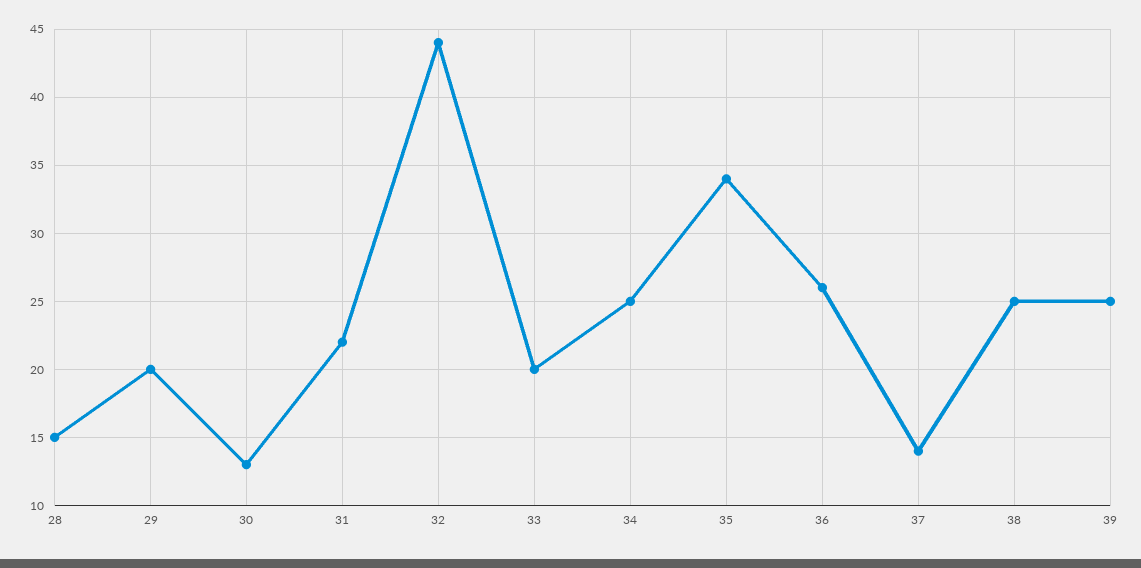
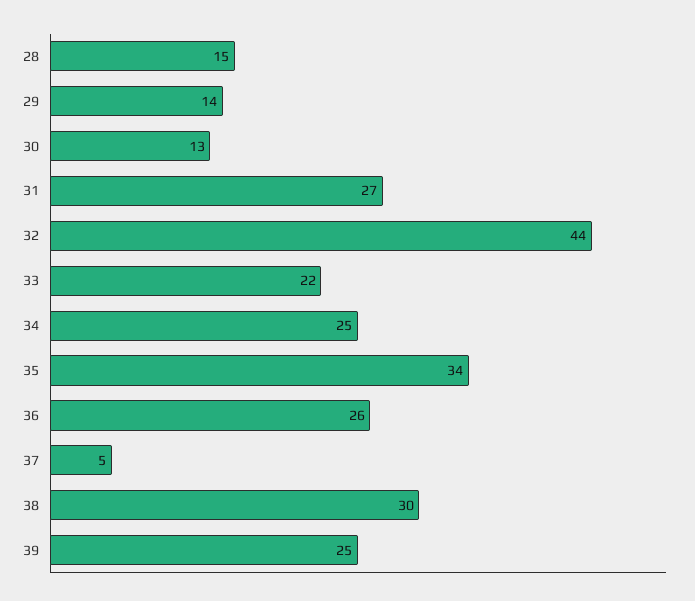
29: 20 -> 14
31: 22 -> 27
33: 20 -> 22
37: 14 -> 5
38: 25 -> 30

